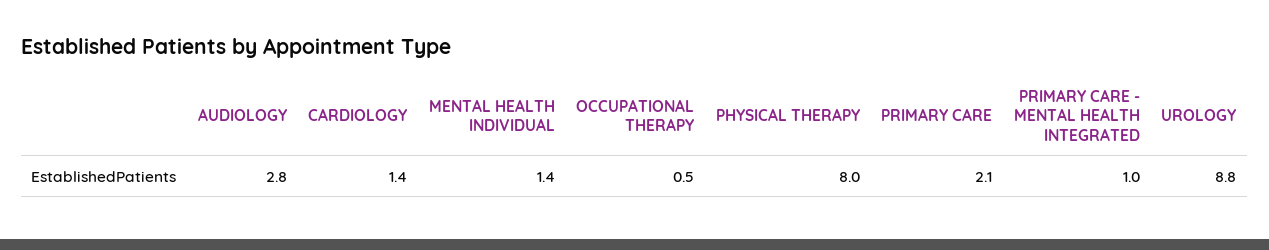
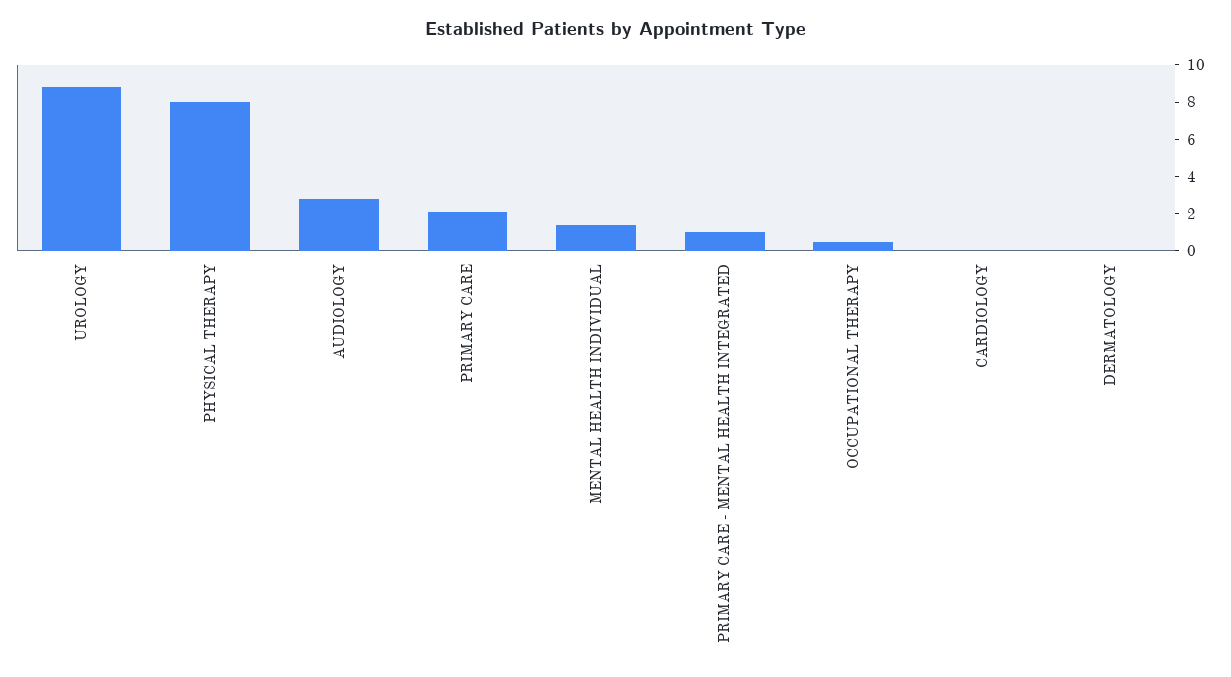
CARDIOLOGY: 1.4 -> 0
DERMATOLOGY: none -> 0

